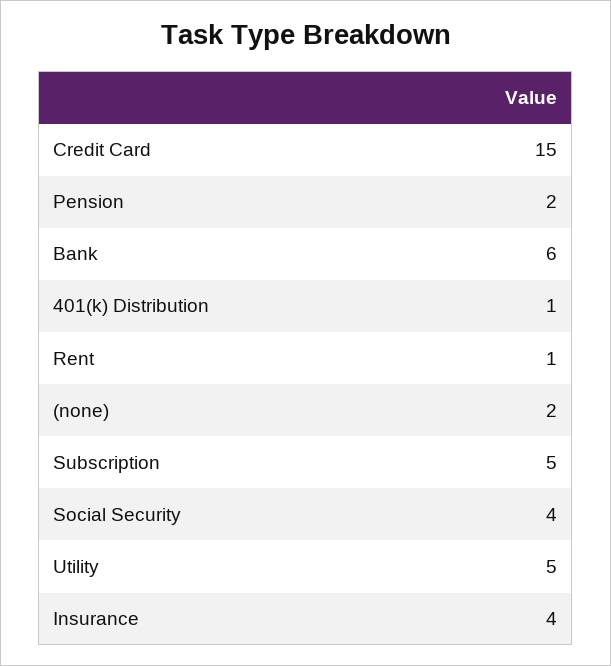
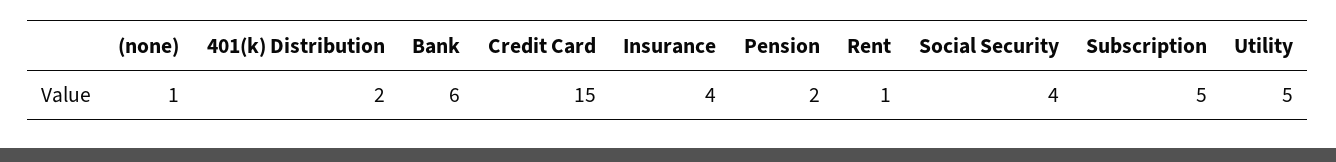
401(k) Distribution: 1 -> 2
(none): 2 -> 1

